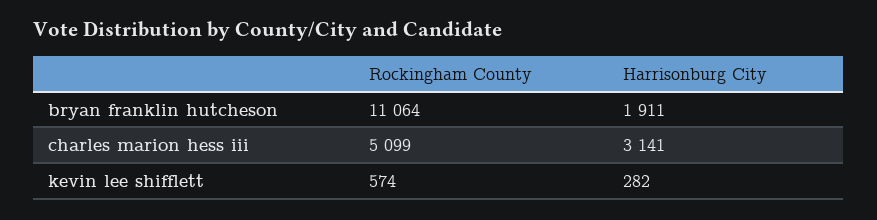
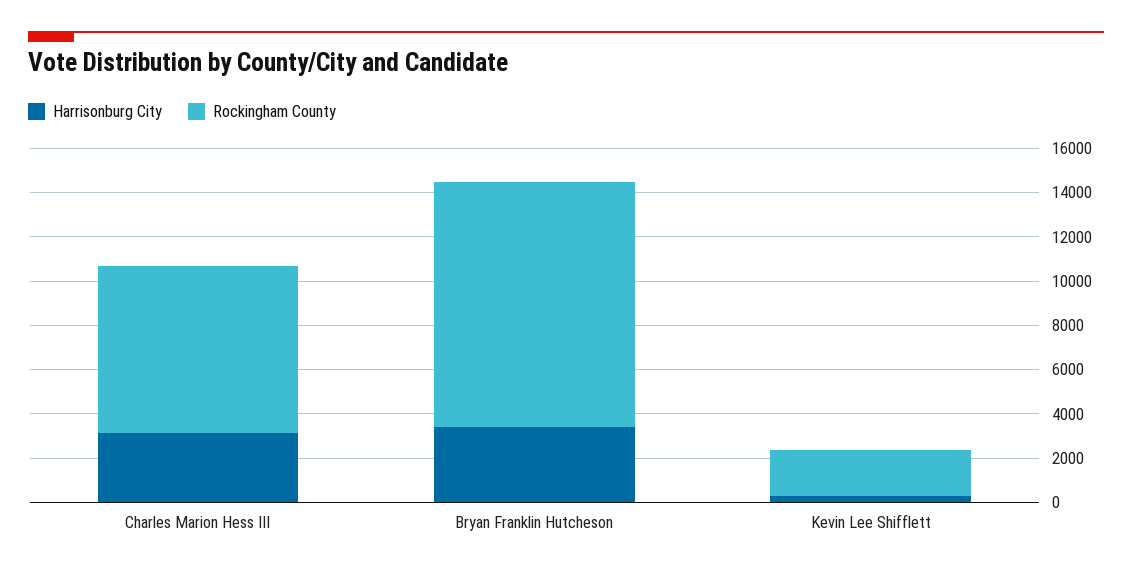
Harrisonburg City, bryan franklin hutcheson: 1911 -> 3500
Rockingham County, charles marion hess iii: 5099 -> 7500
Rockingham County, kevin lee shifflett: 574 -> 2000

